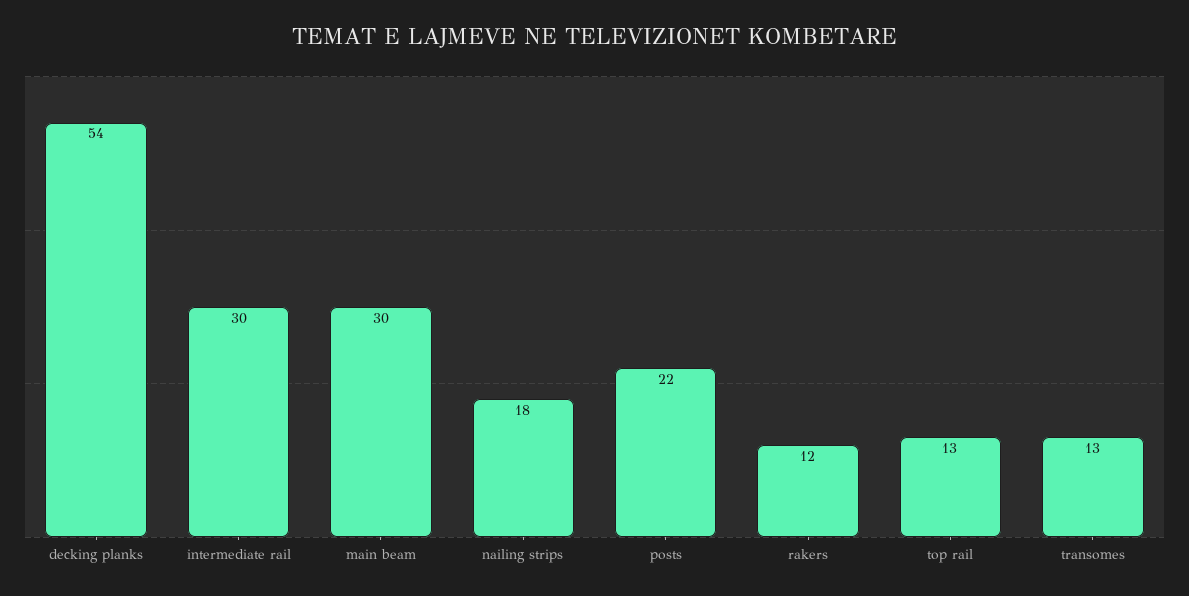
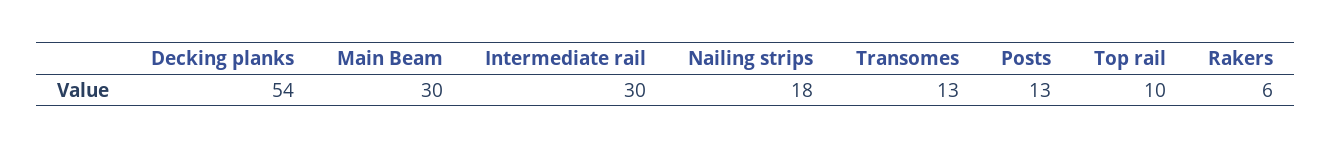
posts: 22 -> 13
rakers: 12 -> 6
top rail: 13 -> 10

